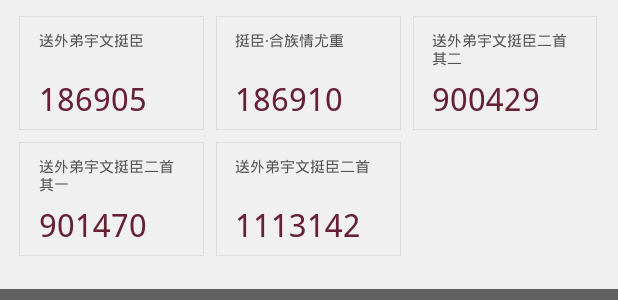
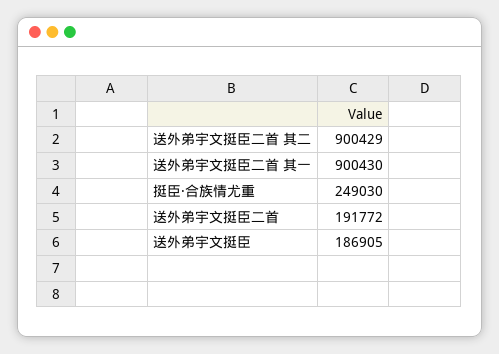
挺臣·合族情尤重: 186910 -> 249030
送外弟宇文挺臣二首 其一: 901470 -> 900430
送外弟宇文挺臣二首: 1113142 -> 191772

